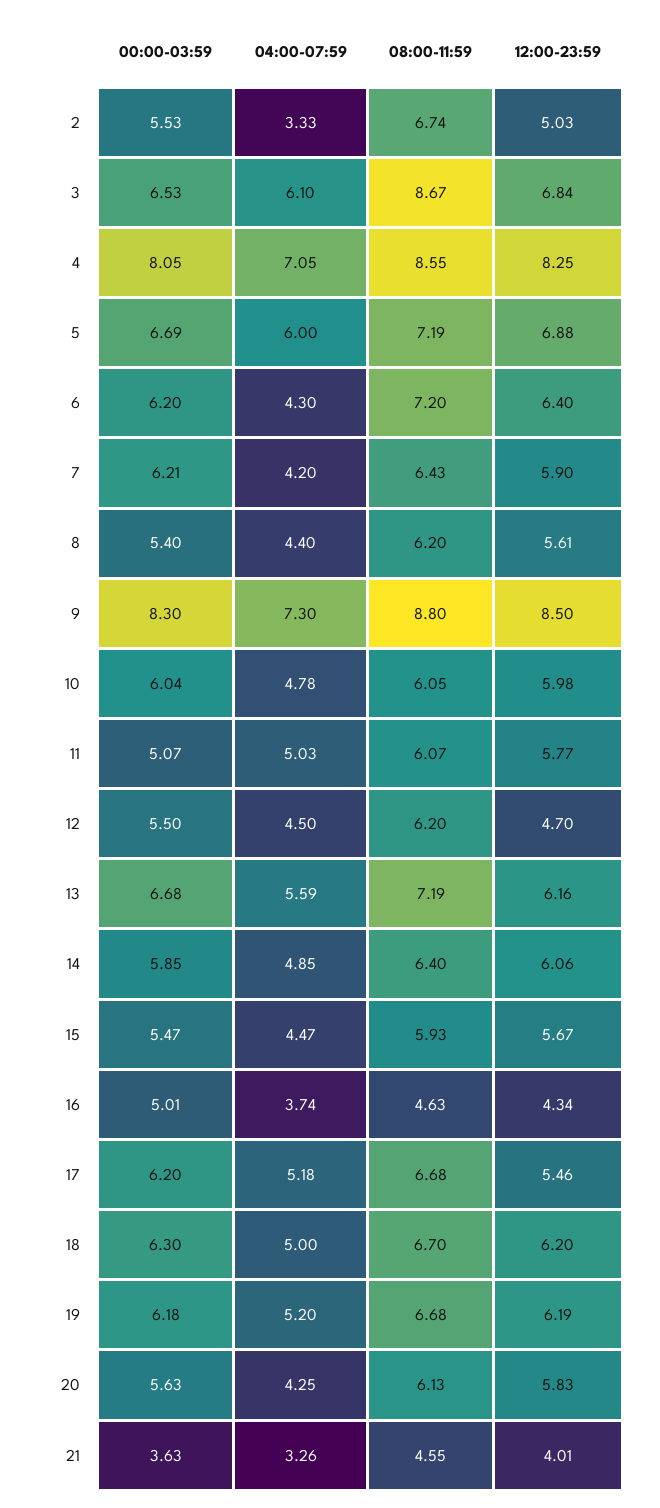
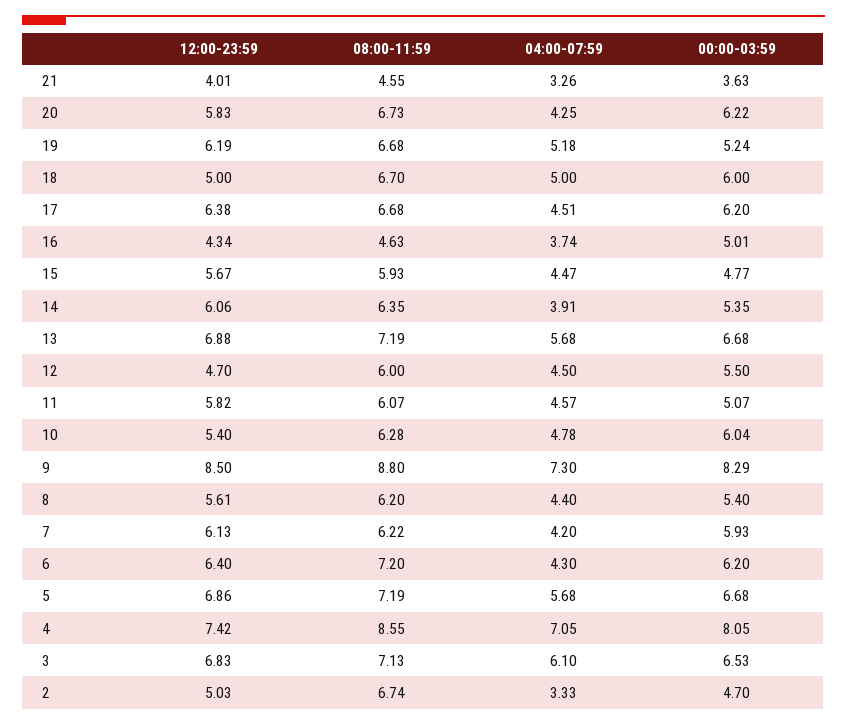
00:00-03:59, 2: 5.53 -> 4.7
08:00-11:59, 3: 8.67 -> 7.13
12:00-23:59, 3: 6.84 -> 6.83
12:00-23:59, 4: 8.25 -> 7.42
00:00-03:59, 5: 6.69 -> 6.68
04:00-07:59, 5: 6 -> 5.68
12:00-23:59, 5: 6.88 -> 6.86
00:00-03:59, 7: 6.21 -> 5.93
08:00-11:59, 7: 6.43 -> 6.22
12:00-23:59, 7: 5.9 -> 6.13
00:00-03:59, 9: 8.3 -> 8.29
08:00-11:59, 10: 6.05 -> 6.28
12:00-23:59, 10: 5.98 -> 5.4
04:00-07:59, 11: 5.03 -> 4.57
12:00-23:59, 11: 5.77 -> 5.82
08:00-11:59, 12: 6.2 -> 6
04:00-07:59, 13: 5.59 -> 5.68
12:00-23:59, 13: 6.16 -> 6.88
00:00-03:59, 14: 5.85 -> 5.35
04:00-07:59, 14: 4.85 -> 3.91
08:00-11:59, 14: 6.4 -> 6.35
00:00-03:59, 15: 5.47 -> 4.77
04:00-07:59, 17: 5.18 -> 4.51
12:00-23:59, 17: 5.46 -> 6.38
00:00-03:59, 18: 6.3 -> 6
12:00-23:59, 18: 6.2 -> 5
00:00-03:59, 19: 6.18 -> 5.24
04:00-07:59, 19: 5.2 -> 5.18
00:00-03:59, 20: 5.63 -> 6.22
08:00-11:59, 20: 6.13 -> 6.73

